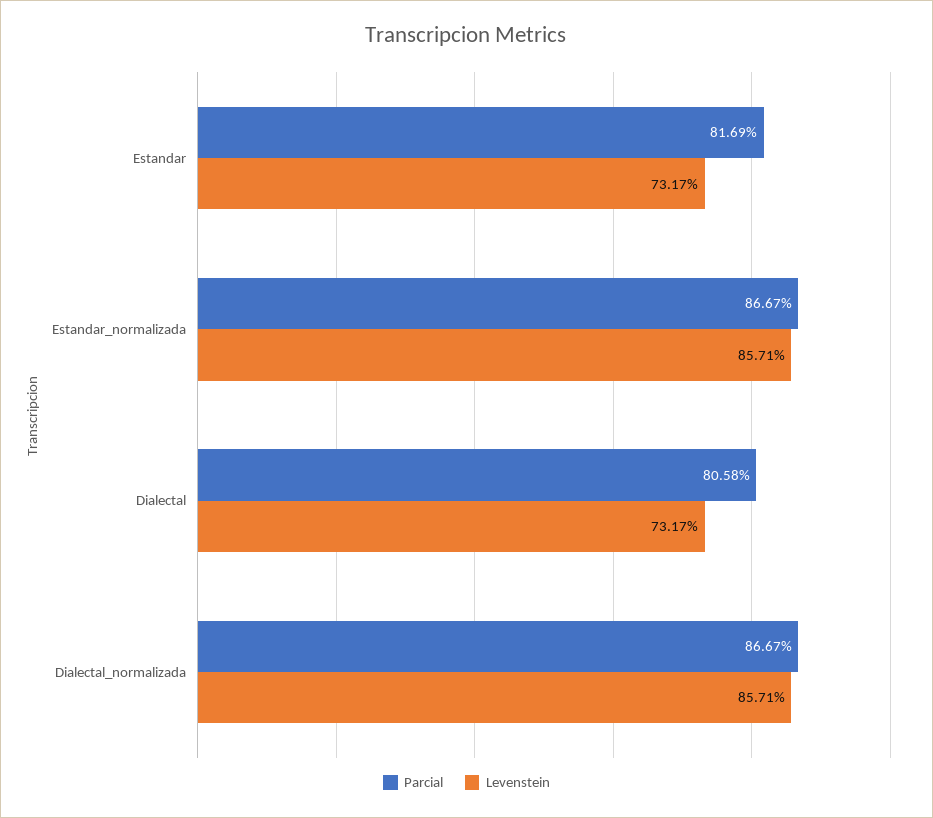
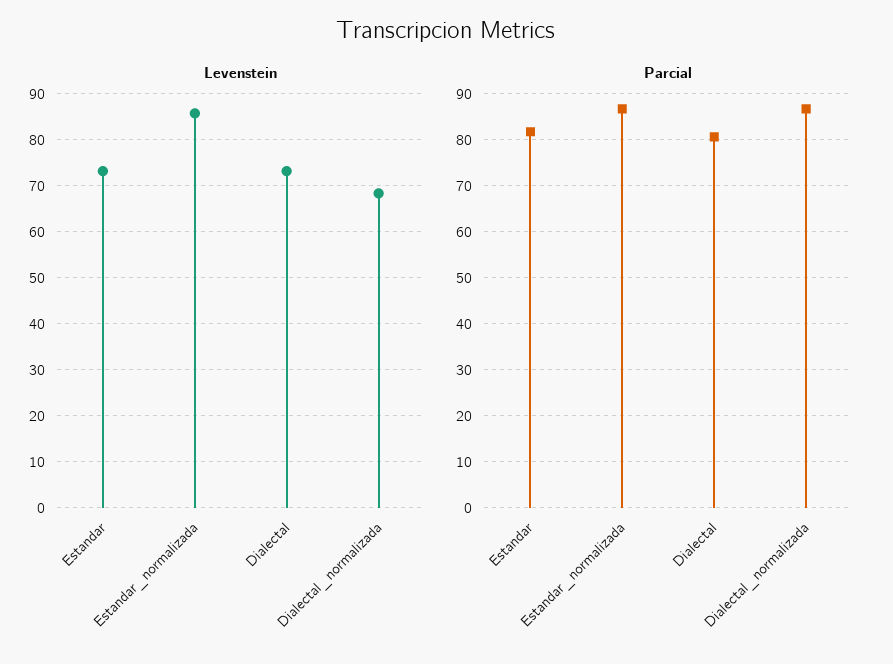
Levenstein, Dialectal_normalizada: 85.71 -> 68

